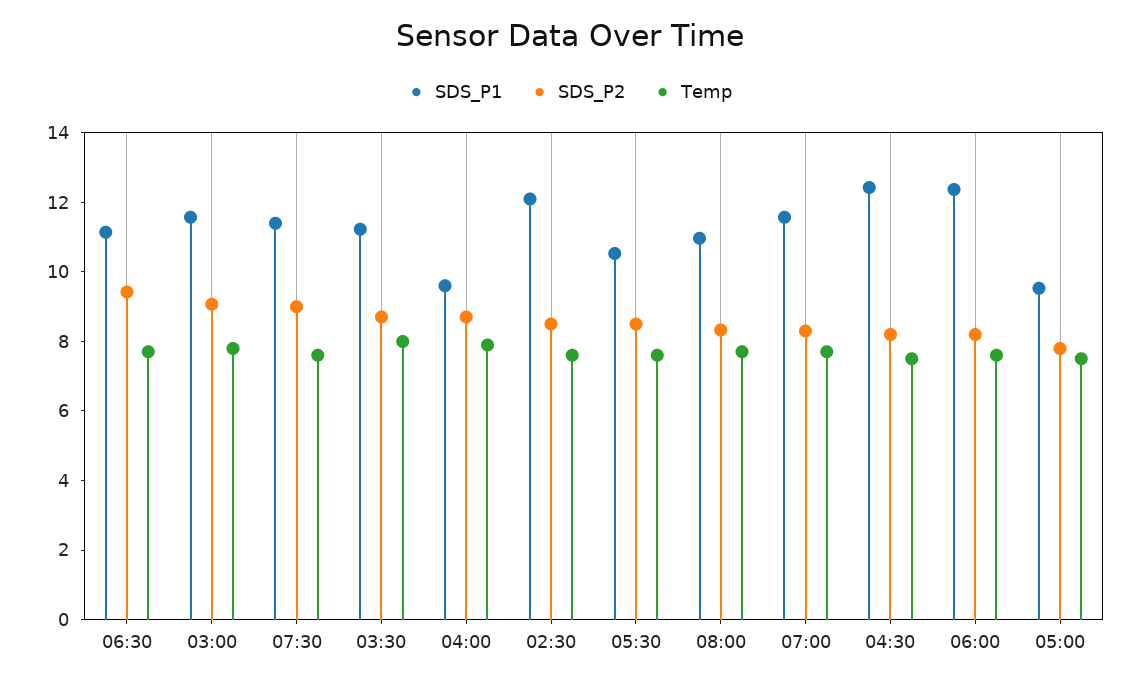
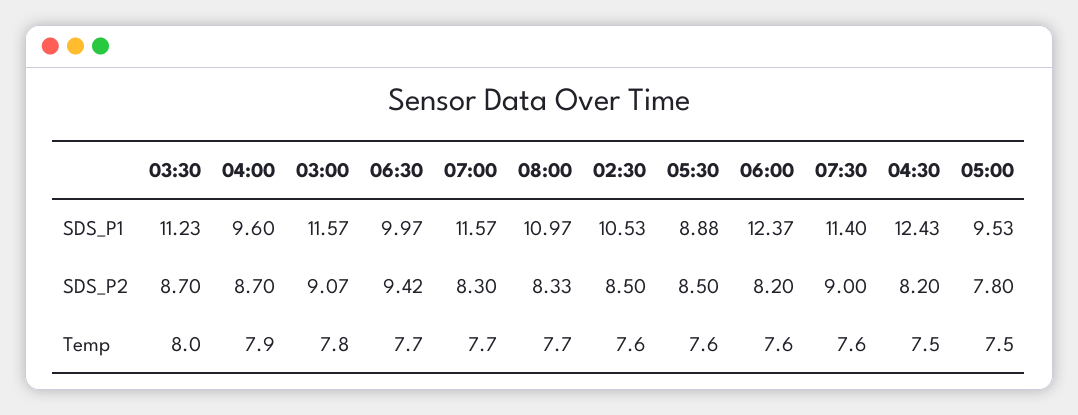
SDS_P1, 06:30: 11 -> 9.97
SDS_P1, 02:30: 12 -> 10.53
SDS_P1, 05:30: 10.5 -> 8.88

